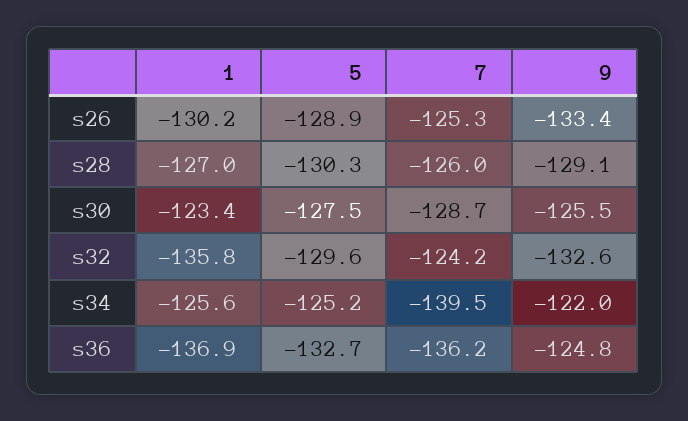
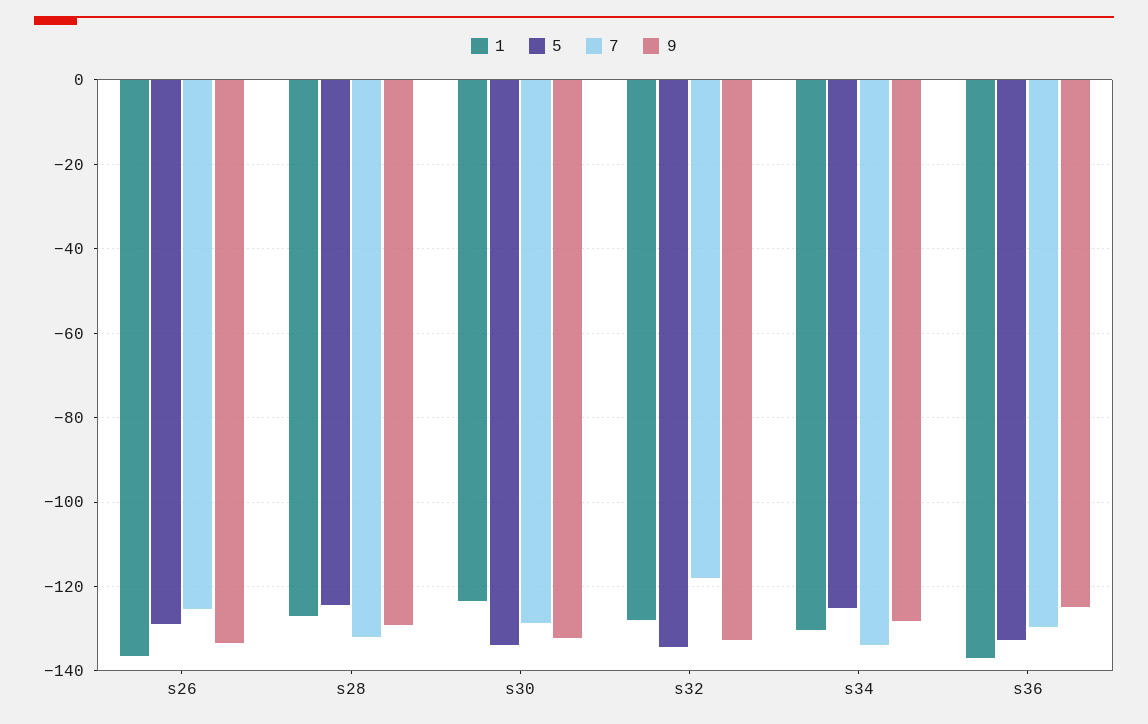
1, s26: -130.2 -> -136
5, s28: -130.3 -> -124
7, s28: -126 -> -132
5, s30: -127.5 -> -134
9, s30: -125.5 -> -132
1, s32: -135.8 -> -128
5, s32: -129.6 -> -134
7, s32: -124.2 -> -118
1, s34: -125.6 -> -130
7, s34: -139.5 -> -134
9, s34: -122 -> -128
7, s36: -136.2 -> -130

